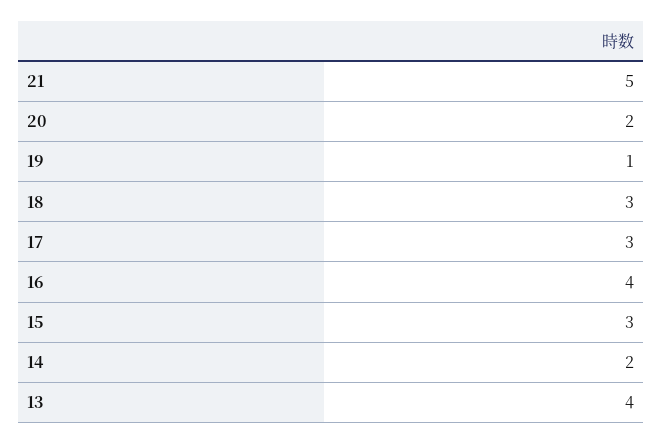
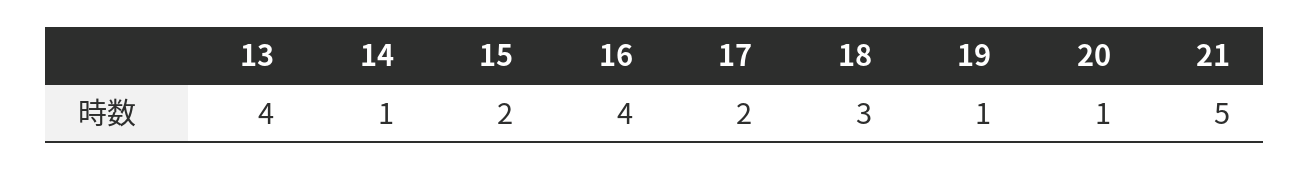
20: 2 -> 1
17: 3 -> 2
15: 3 -> 2
14: 2 -> 1

